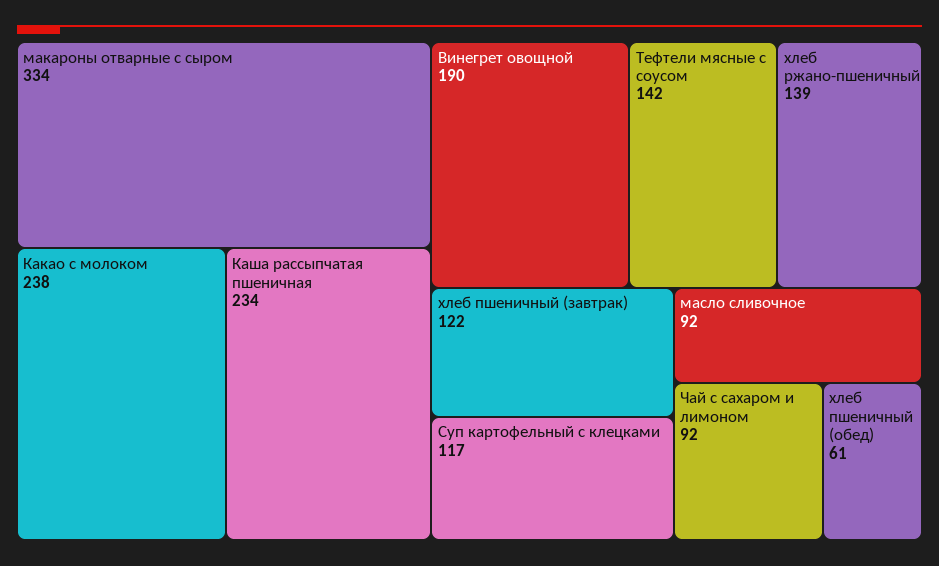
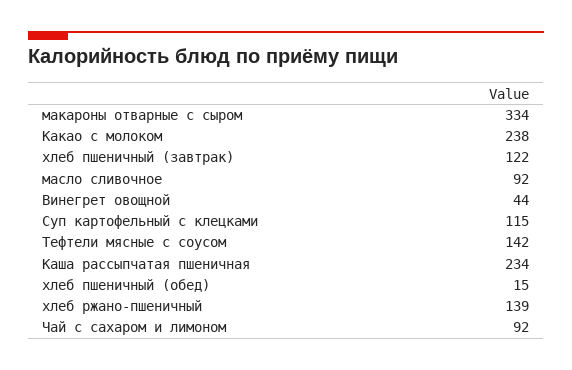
Винегрет овощной: 190 -> 44
Суп картофельный с клецками: 117 -> 115
хлеб пшеничный (обед): 61 -> 15

